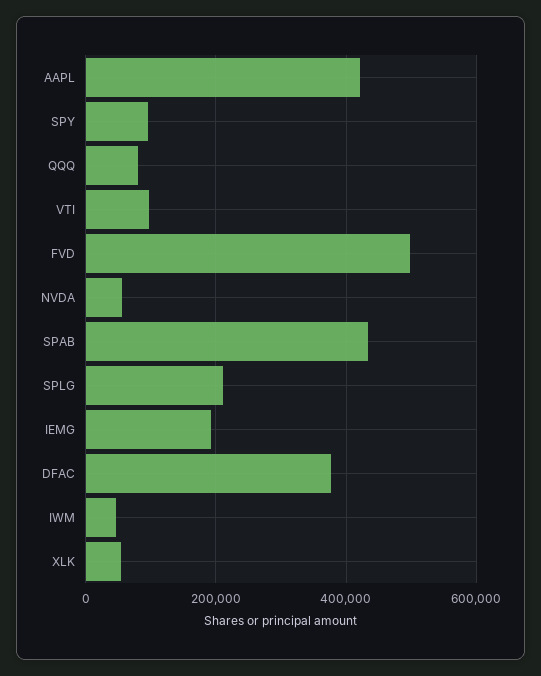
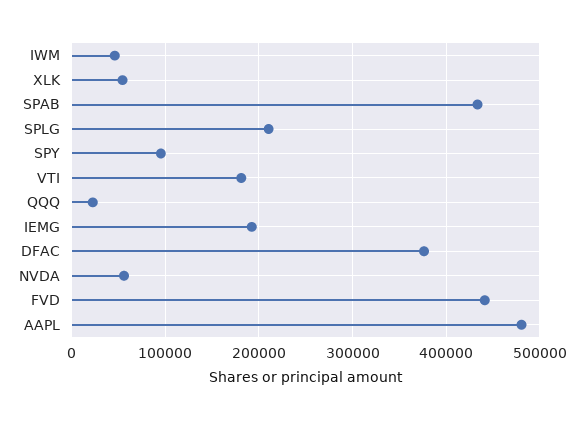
AAPL: 420000 -> 480000
QQQ: 80000 -> 20000
VTI: 100000 -> 180000
FVD: 500000 -> 440000

